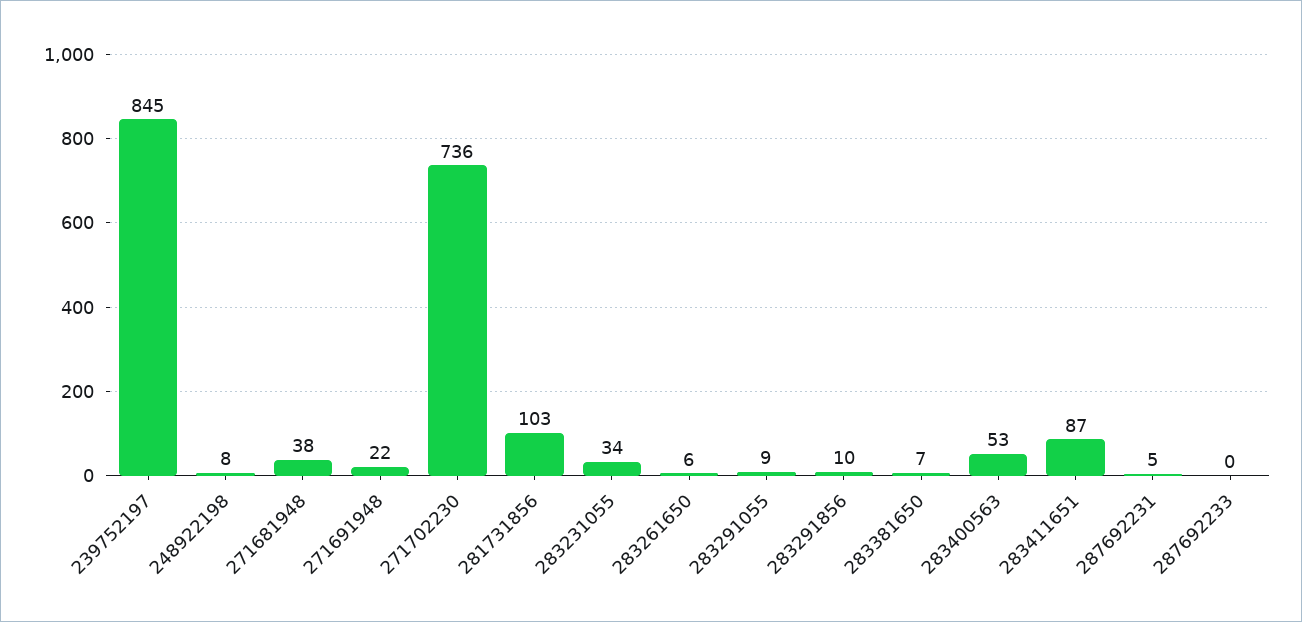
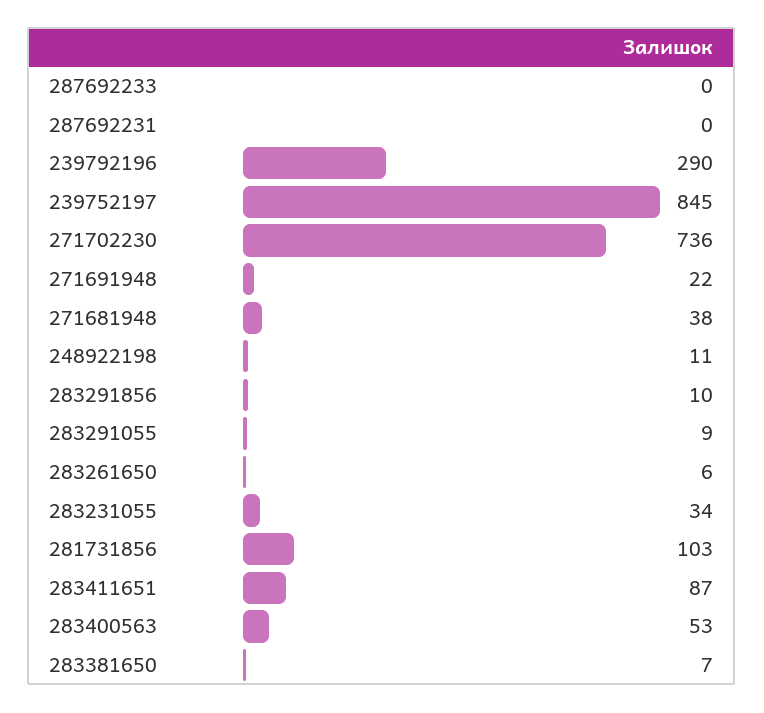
248922198: 8 -> 11
287692231: 5 -> 0
239792196: none -> 290

